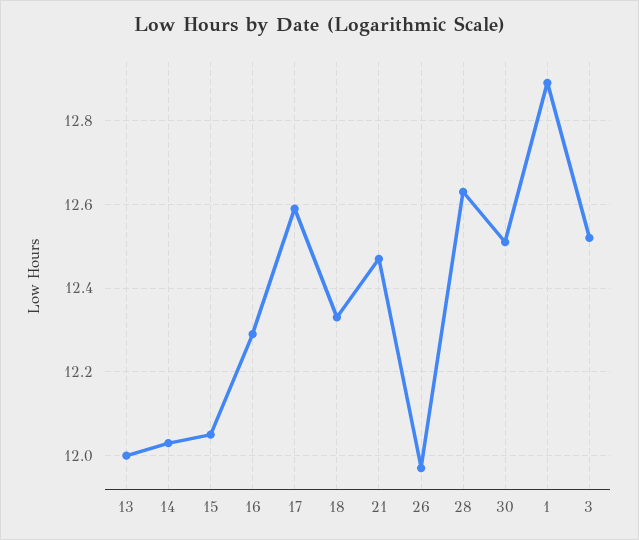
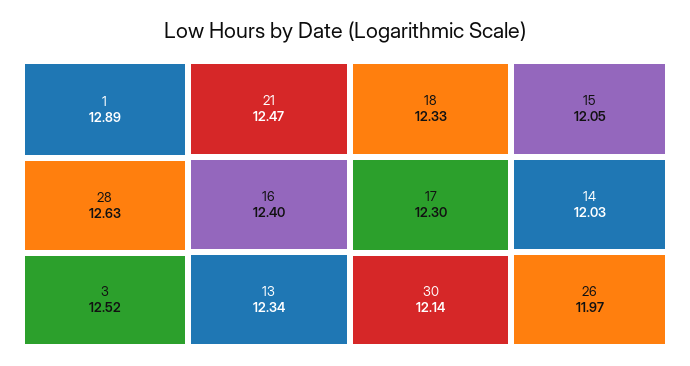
13: 12 -> 12.34
16: 12.3 -> 12.4
17: 12.6 -> 12.3
30: 12.5 -> 12.14

